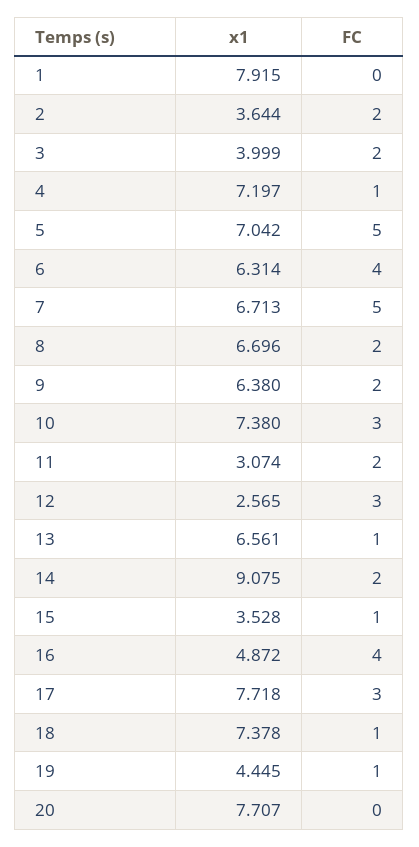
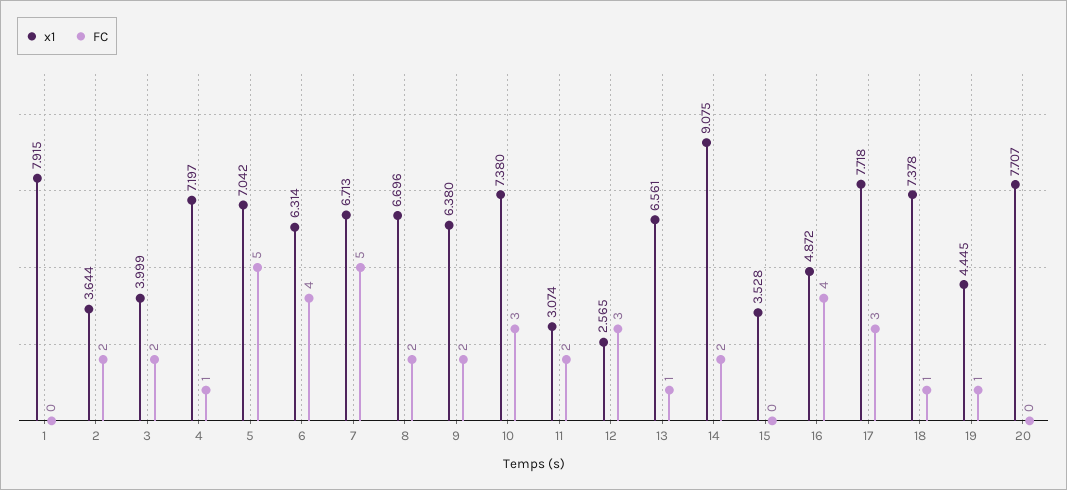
FC, 15: 1 -> 0

